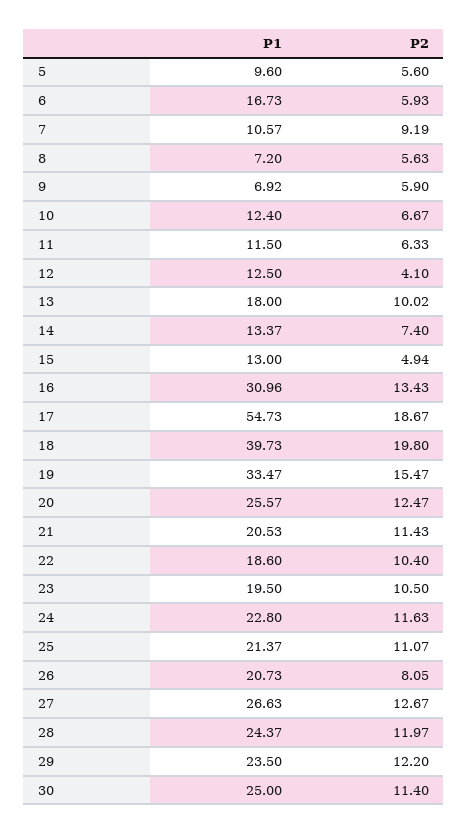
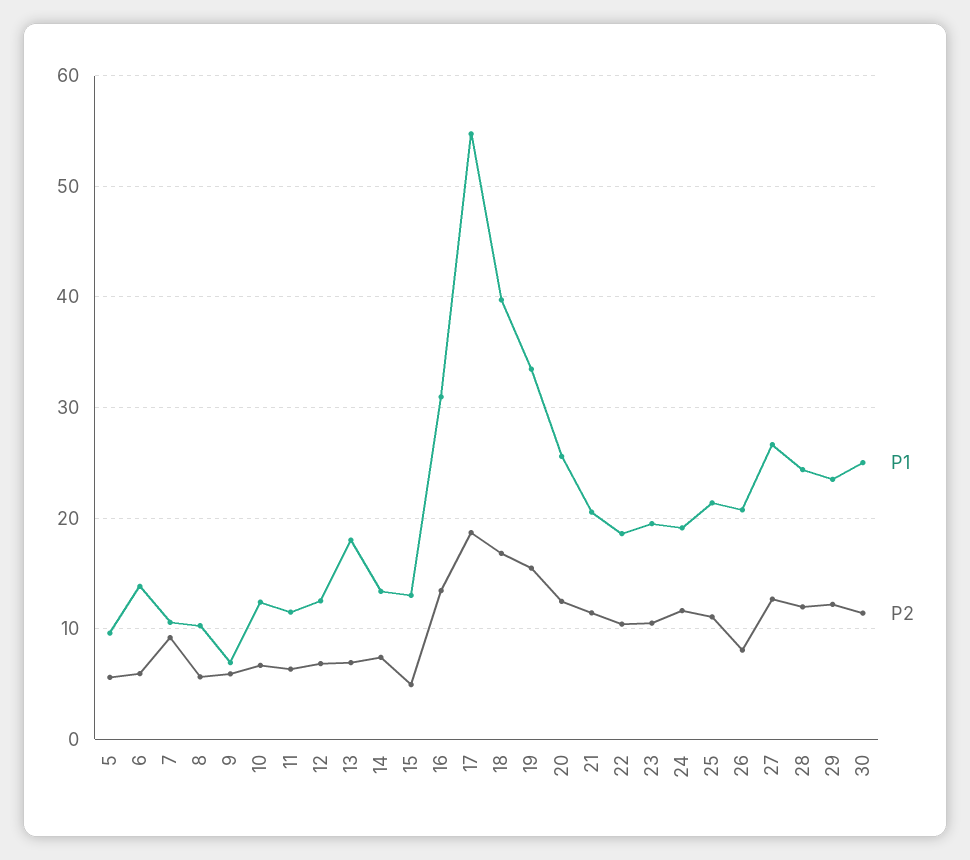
P1, 6: 16.73 -> 14
P1, 8: 7.2 -> 10
P2, 12: 4.1 -> 7
P2, 13: 10.02 -> 7
P2, 18: 19.8 -> 17
P1, 24: 22.8 -> 19

